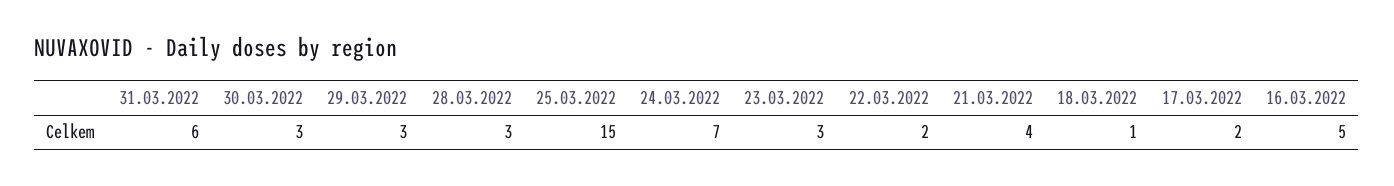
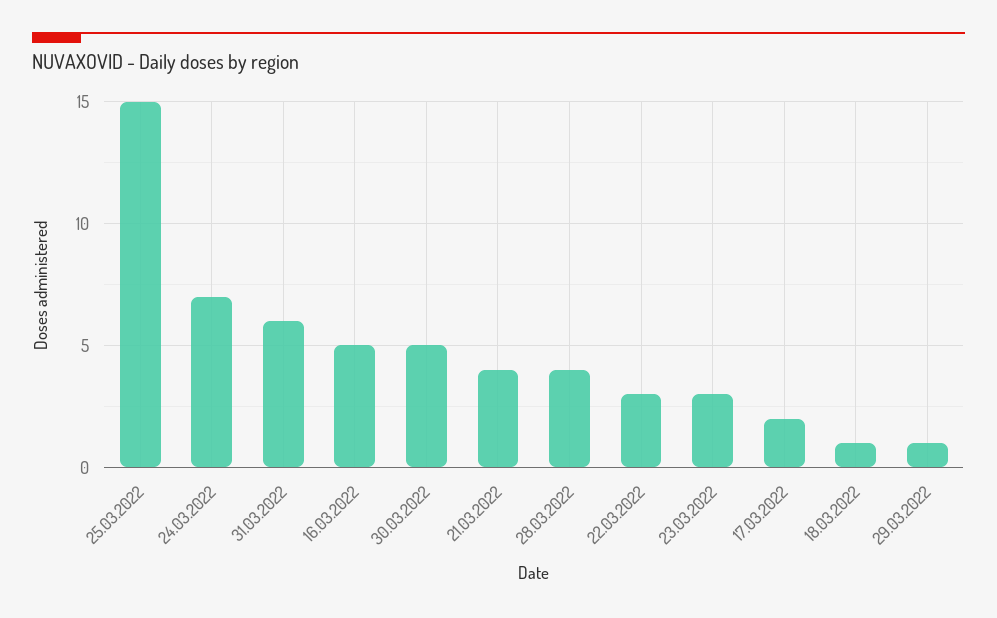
30.03.2022: 3 -> 5
29.03.2022: 3 -> 1
28.03.2022: 3 -> 4
22.03.2022: 2 -> 3

